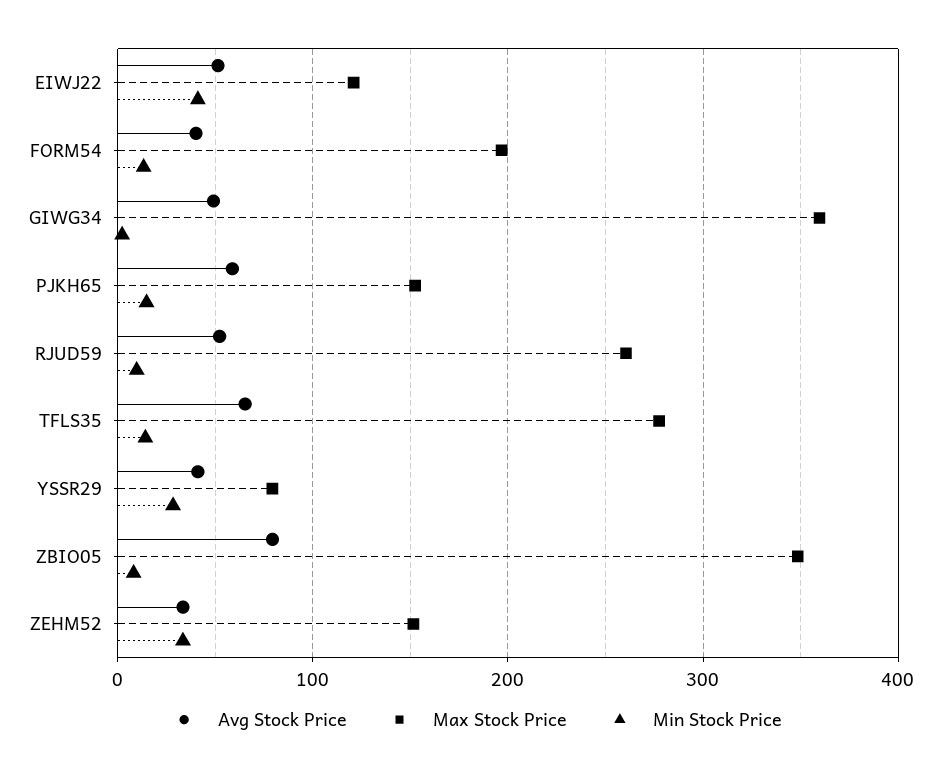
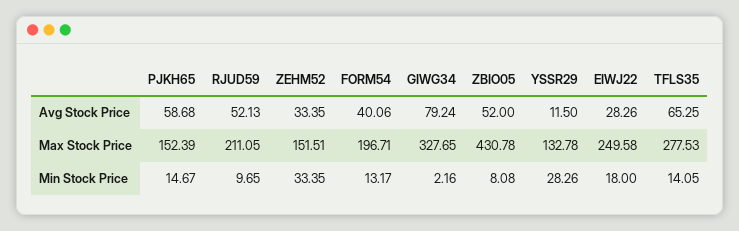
Avg Stock Price, EIWJ22: 50 -> 28.26
Max Stock Price, EIWJ22: 120 -> 249.58
Min Stock Price, EIWJ22: 40 -> 18
Avg Stock Price, GIWG34: 50 -> 79.24
Max Stock Price, GIWG34: 360 -> 327.65
Max Stock Price, RJUD59: 260 -> 211.05
Avg Stock Price, YSSR29: 40 -> 11.5
Max Stock Price, YSSR29: 80 -> 132.78
Avg Stock Price, ZBIO05: 80 -> 52
Max Stock Price, ZBIO05: 350 -> 430.78

